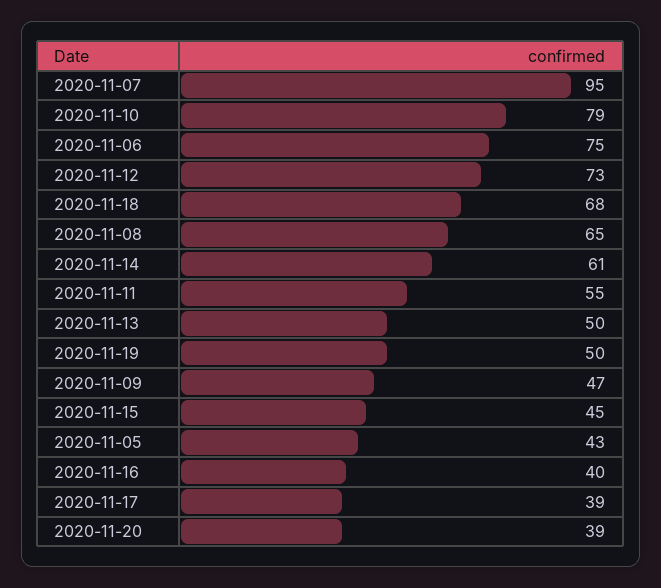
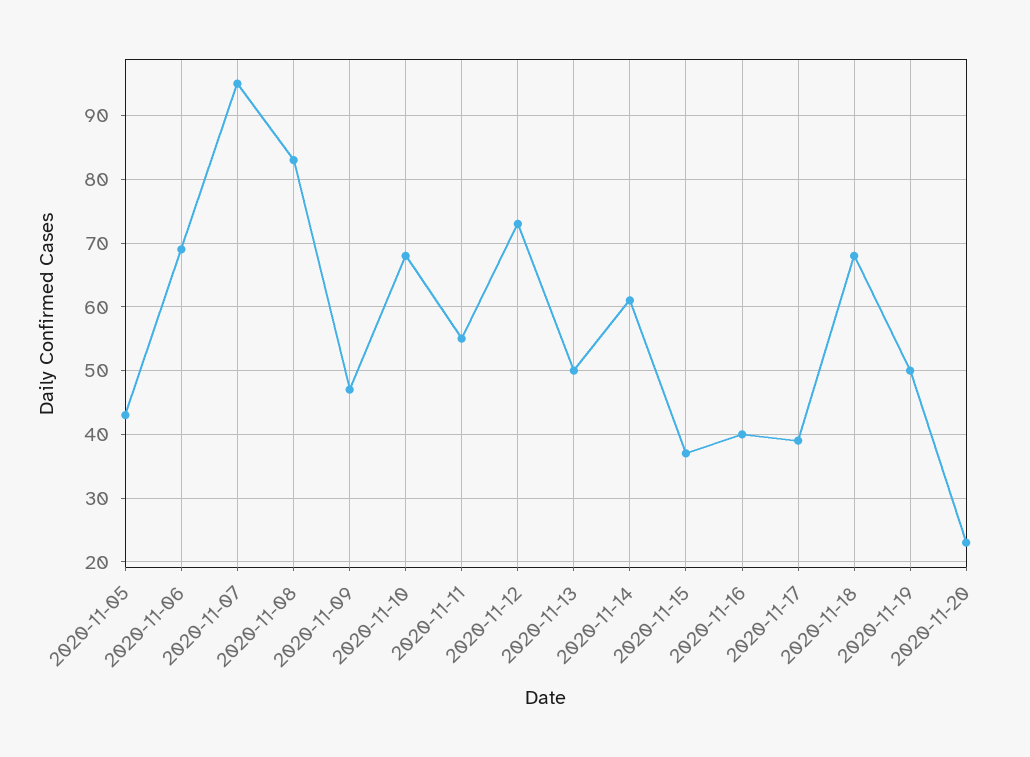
2020-11-10: 79 -> 68
2020-11-06: 75 -> 69
2020-11-08: 65 -> 83
2020-11-15: 45 -> 37
2020-11-20: 39 -> 23

